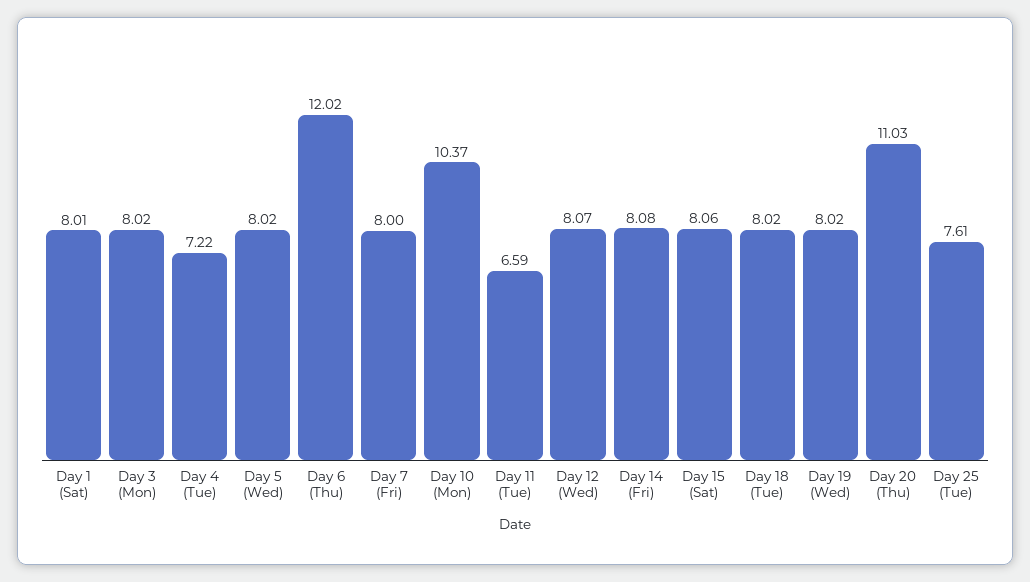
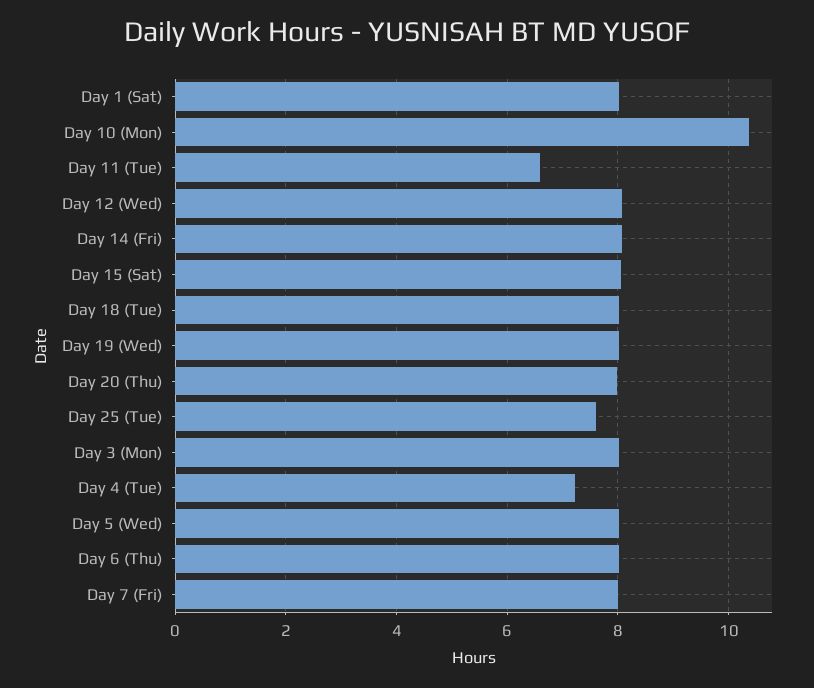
Day 6 (Thu): 12.02 -> 8
Day 20 (Thu): 11.03 -> 8

